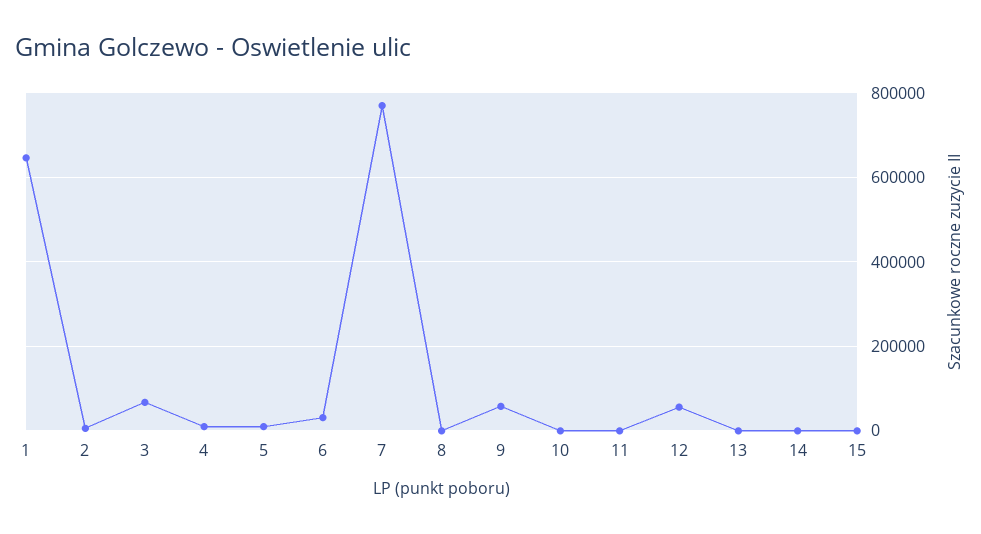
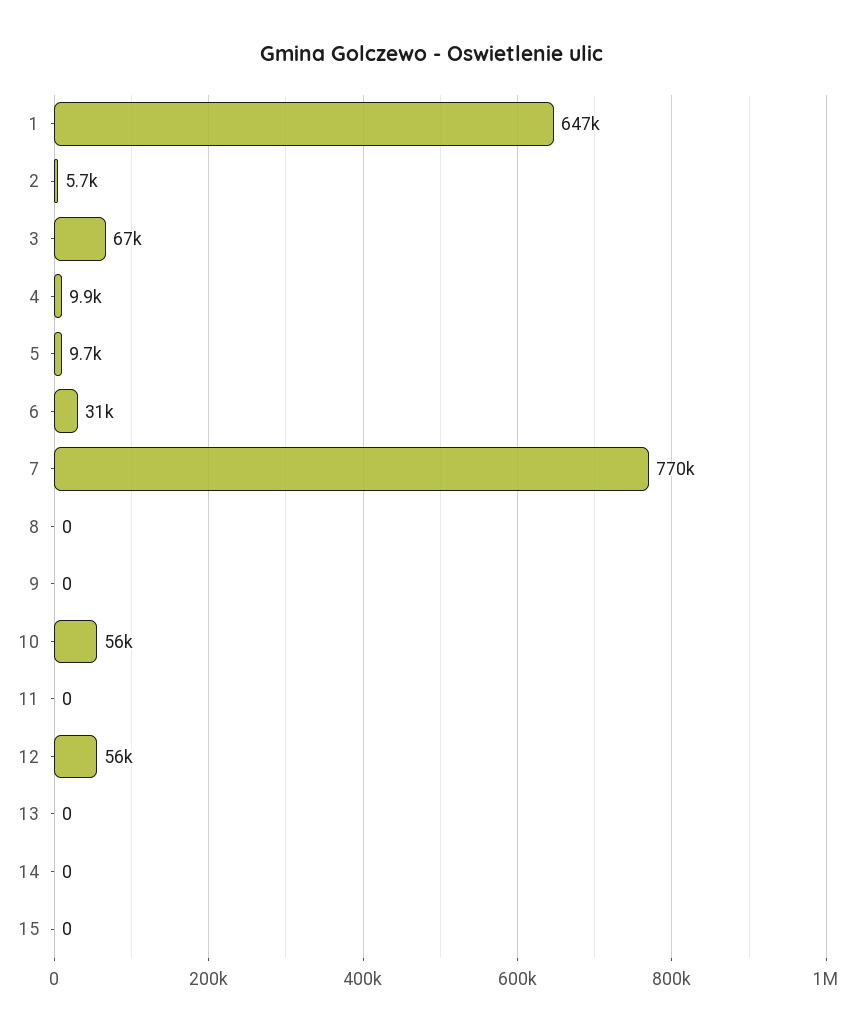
9: 60000 -> 0
10: 0 -> 56000

